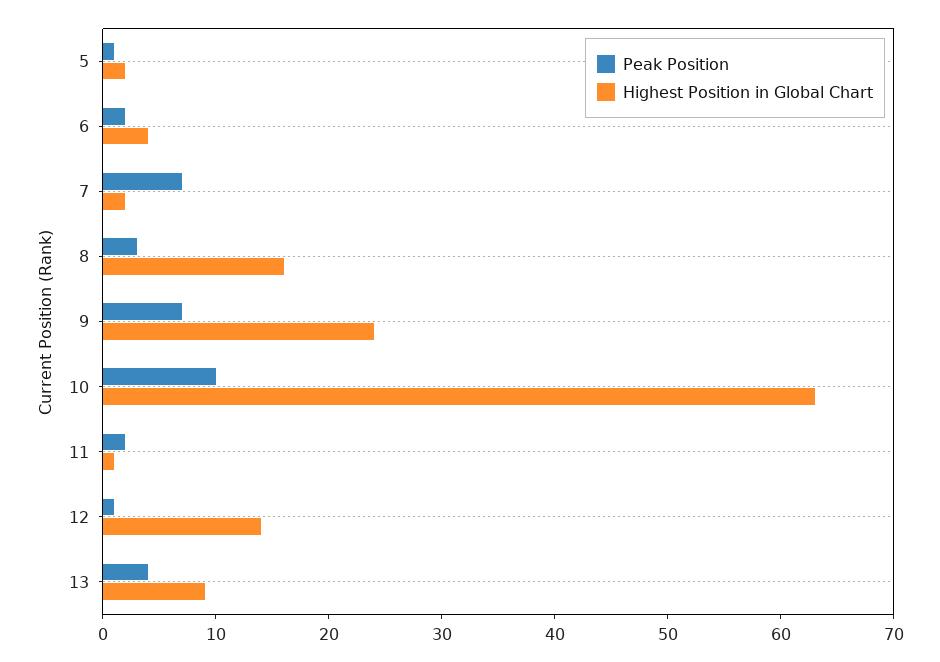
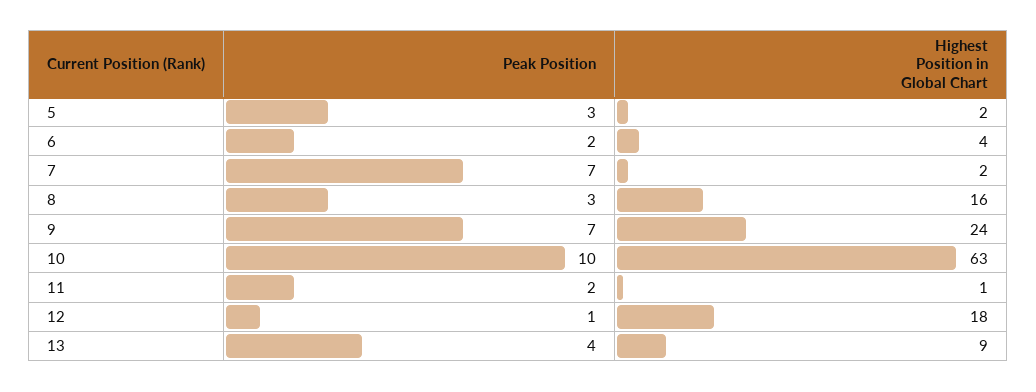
Peak Position, 5: 1 -> 3
Highest Position in Global Chart, 12: 14 -> 18

